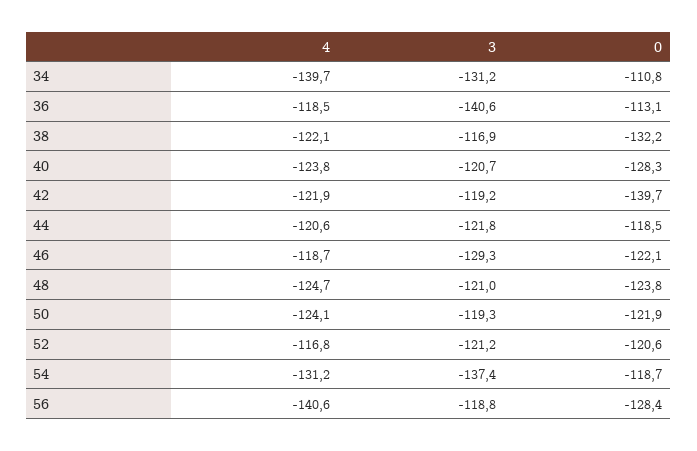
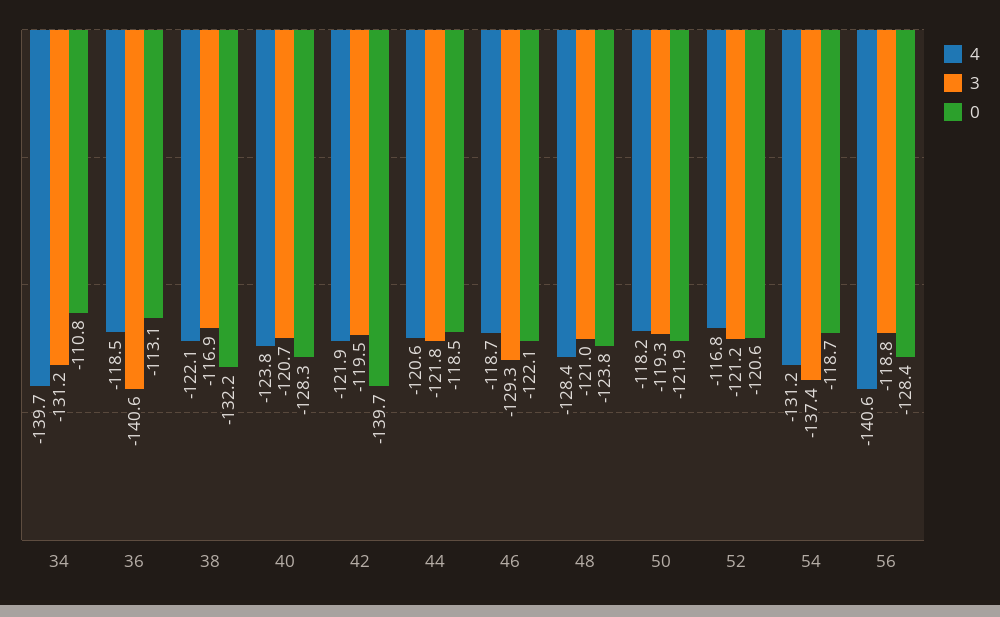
3, 42: -119.2 -> -119.5
4, 48: -124.7 -> -128.4
4, 50: -124.1 -> -118.2

